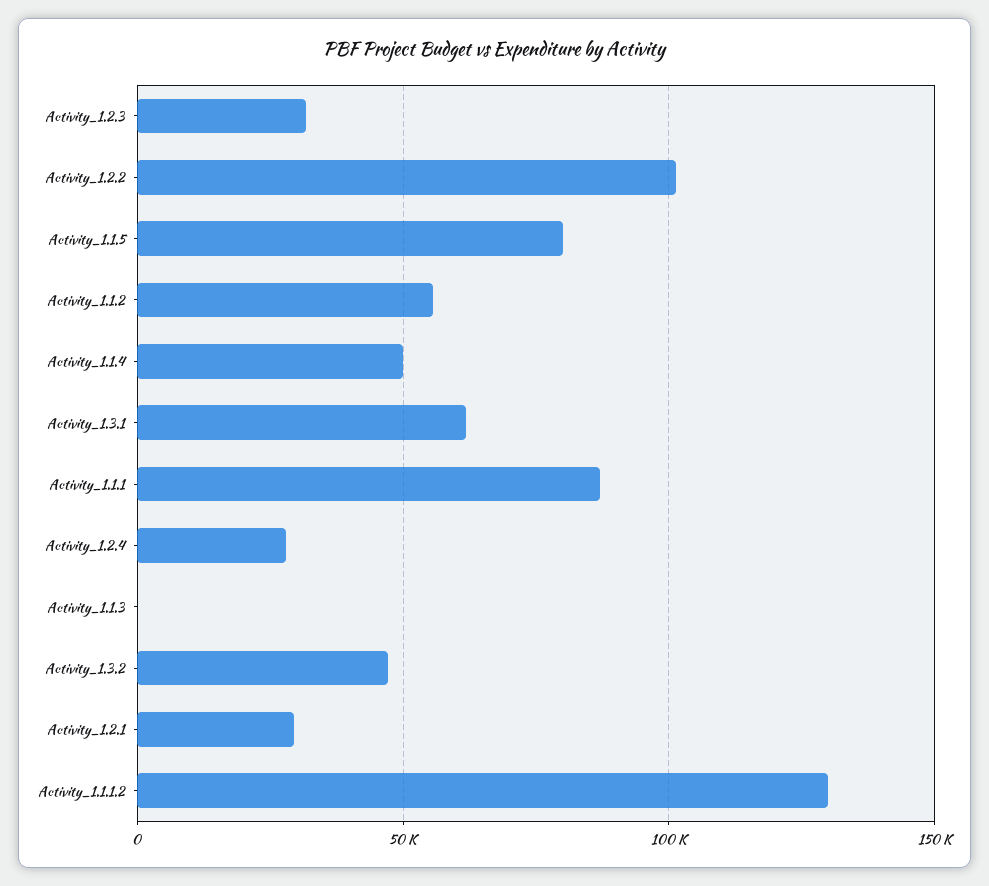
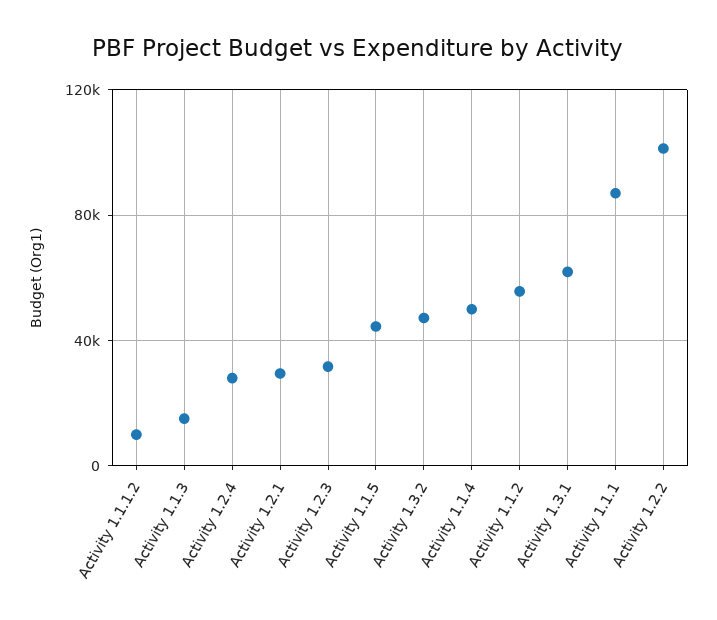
Activity_1.1.5: 80000 -> 45000
Activity_1.1.3: 0 -> 15000
Activity_1.1.1.2: 130000 -> 10000

